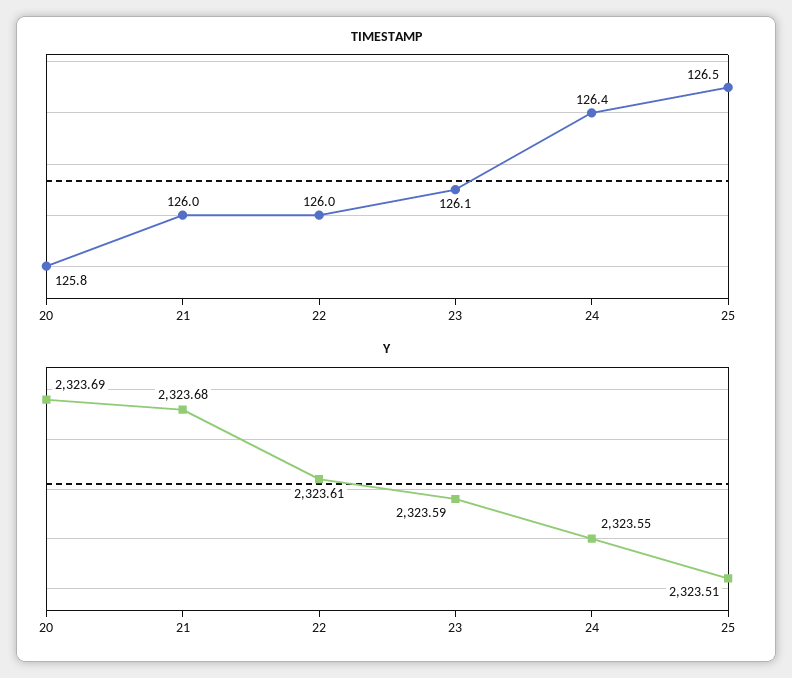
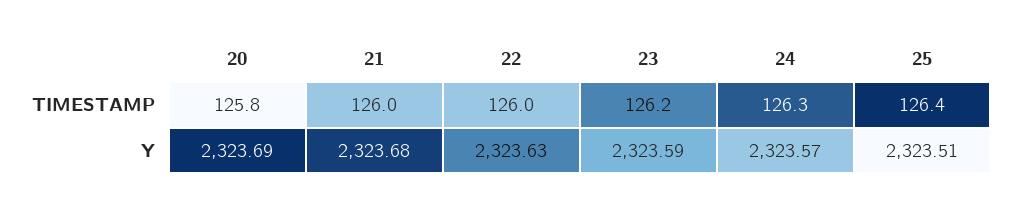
TIMESTAMP, 23: 126.1 -> 126.2
TIMESTAMP, 24: 126.4 -> 126.3
TIMESTAMP, 25: 126.5 -> 126.4
Y, 22: 2323.61 -> 2323.63
Y, 24: 2323.55 -> 2323.57

